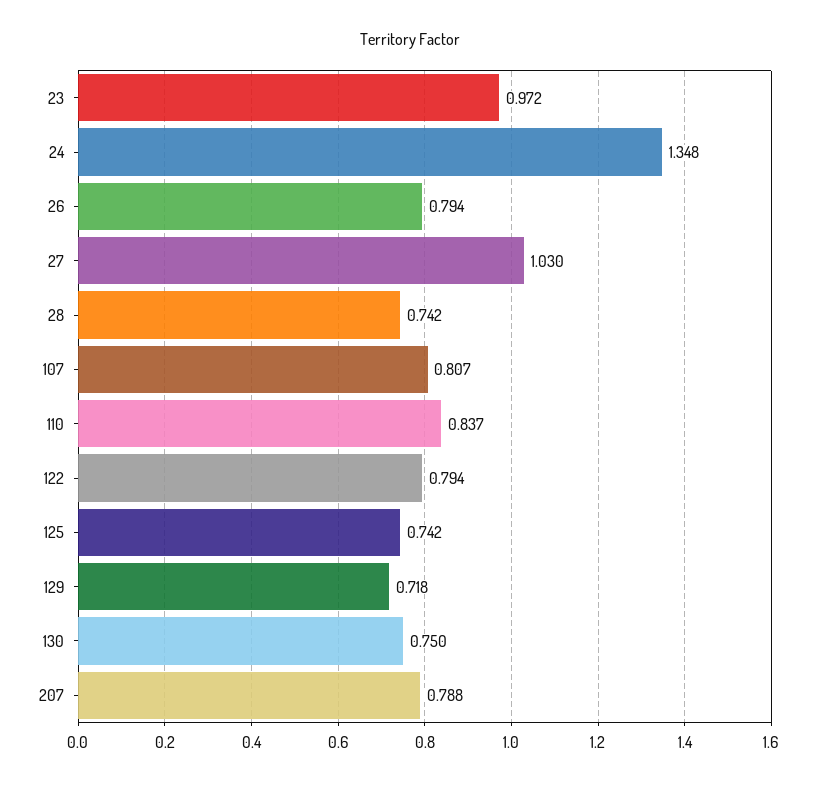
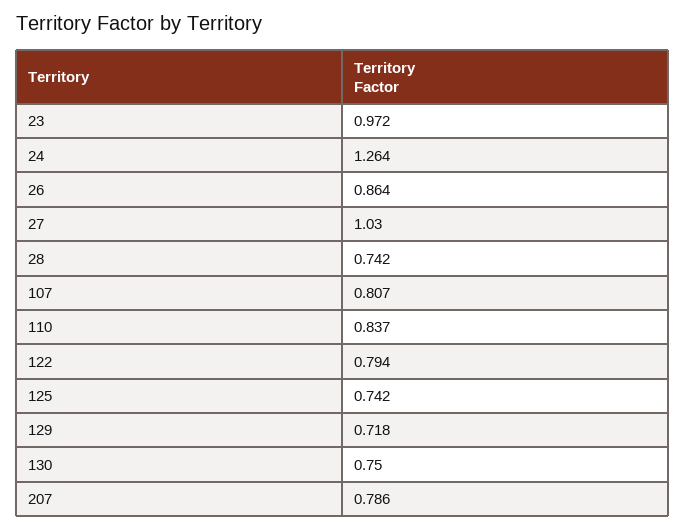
24: 1.348 -> 1.264
26: 0.794 -> 0.864
207: 0.788 -> 0.786

